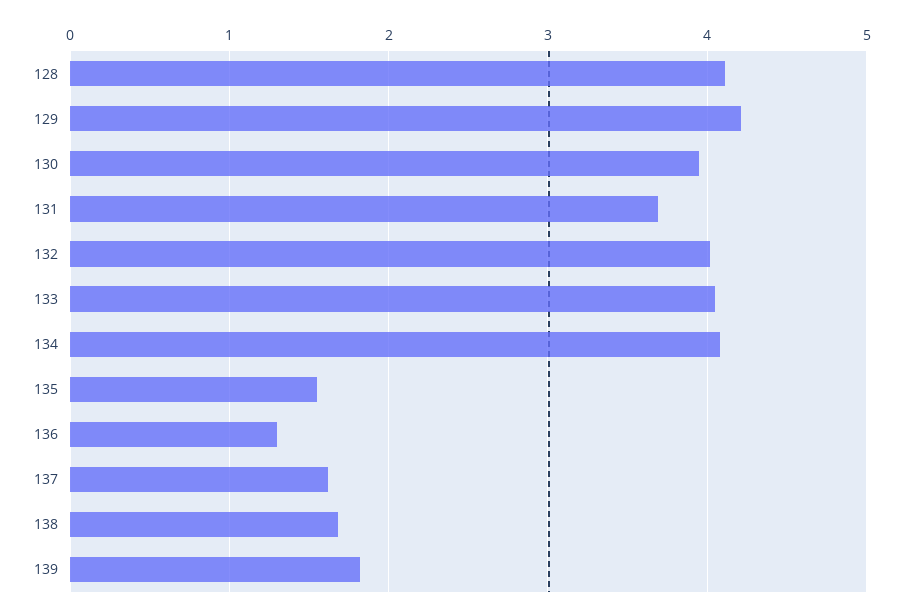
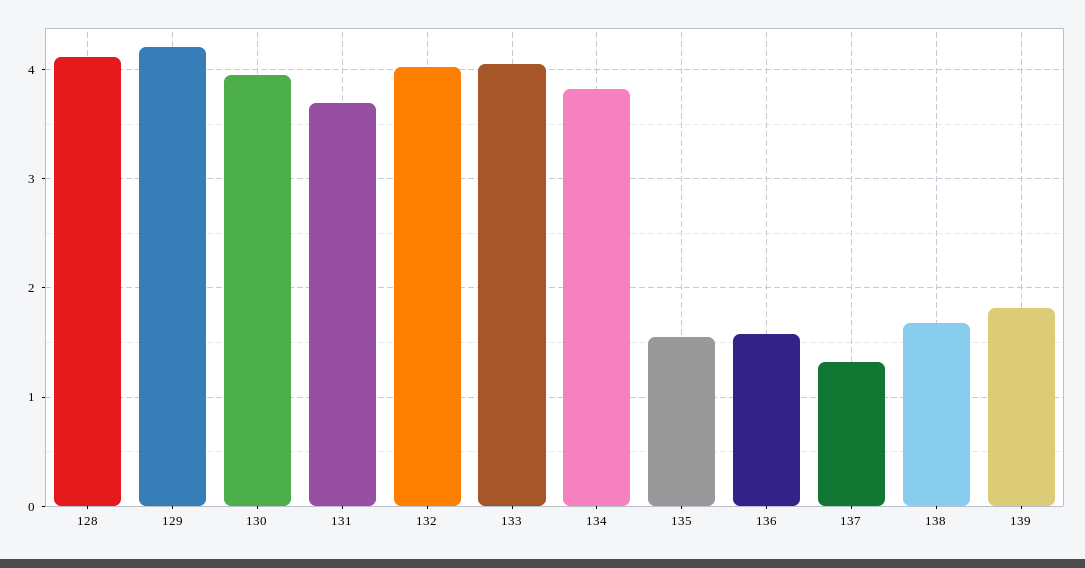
134: 4.1 -> 3.8
136: 1.3 -> 1.6
137: 1.6 -> 1.3

